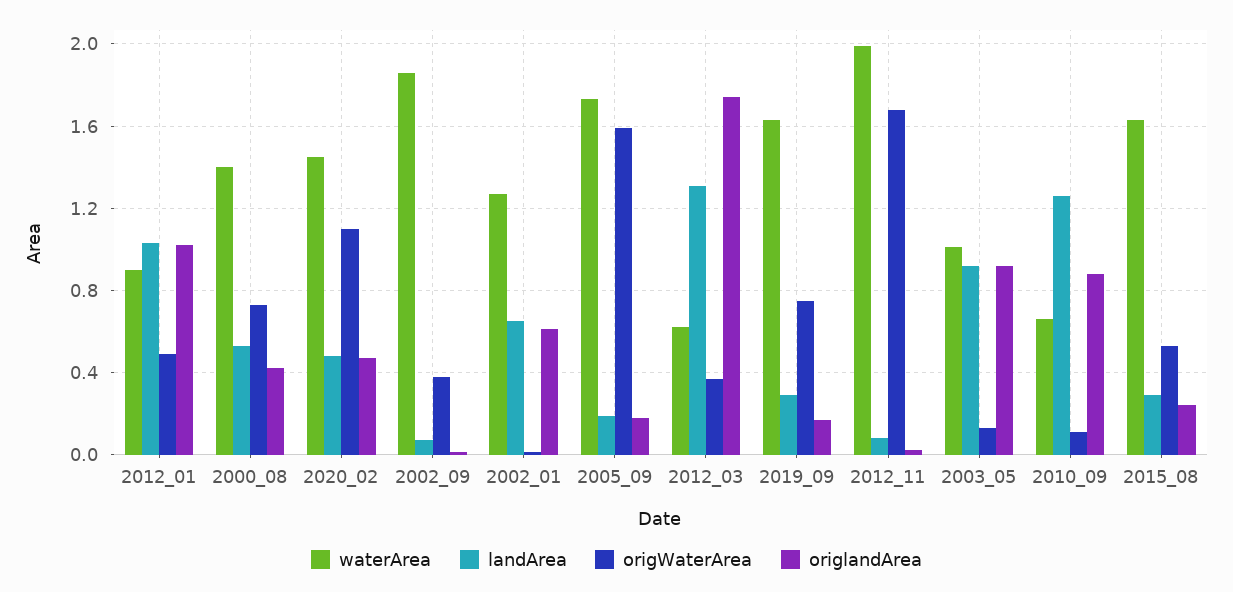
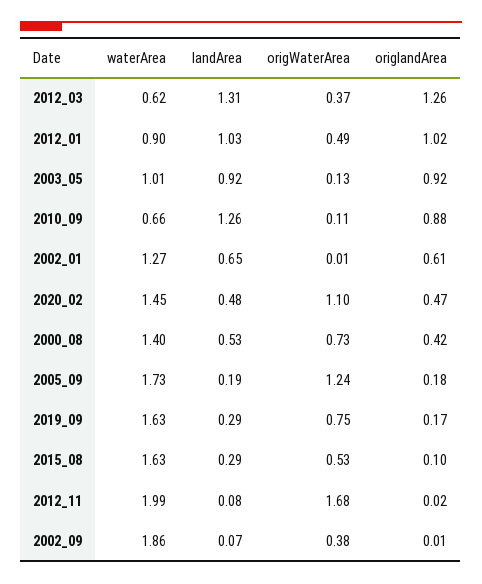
origWaterArea, 2005_09: 1.6 -> 1.24
origlandArea, 2012_03: 1.75 -> 1.26
origlandArea, 2015_08: 0.25 -> 0.1

